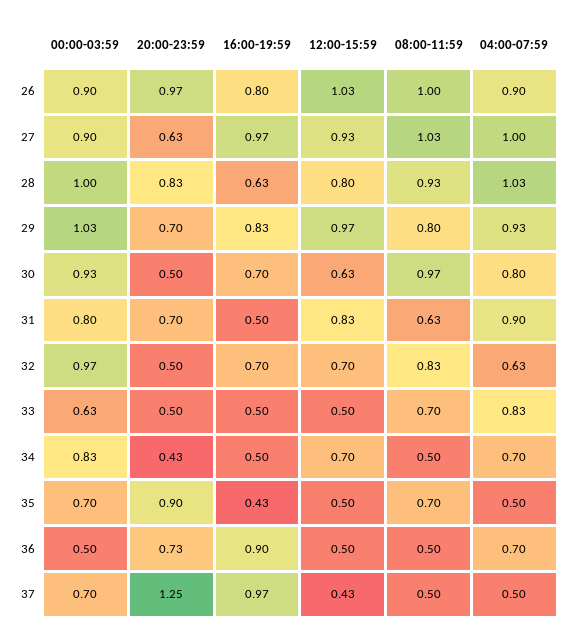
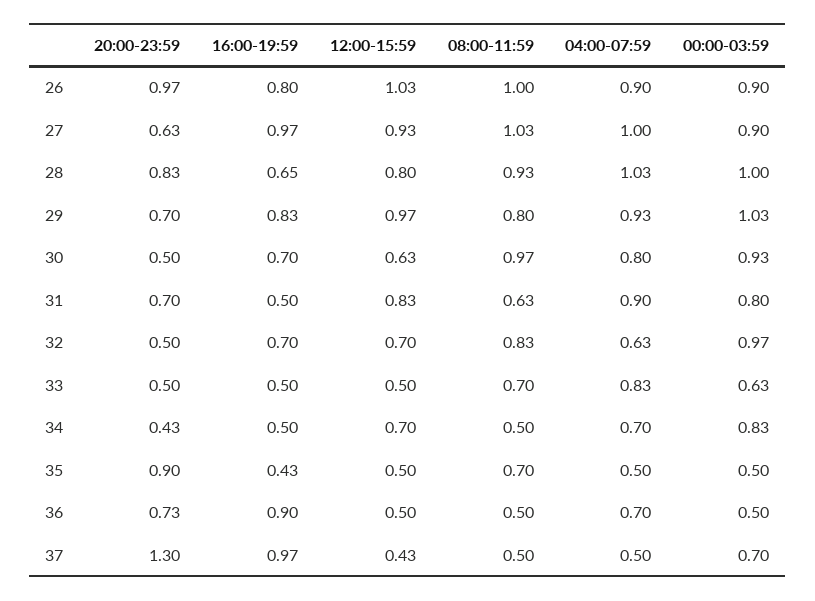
16:00-19:59, 28: 0.63 -> 0.65
00:00-03:59, 35: 0.7 -> 0.5
20:00-23:59, 37: 1.25 -> 1.3

